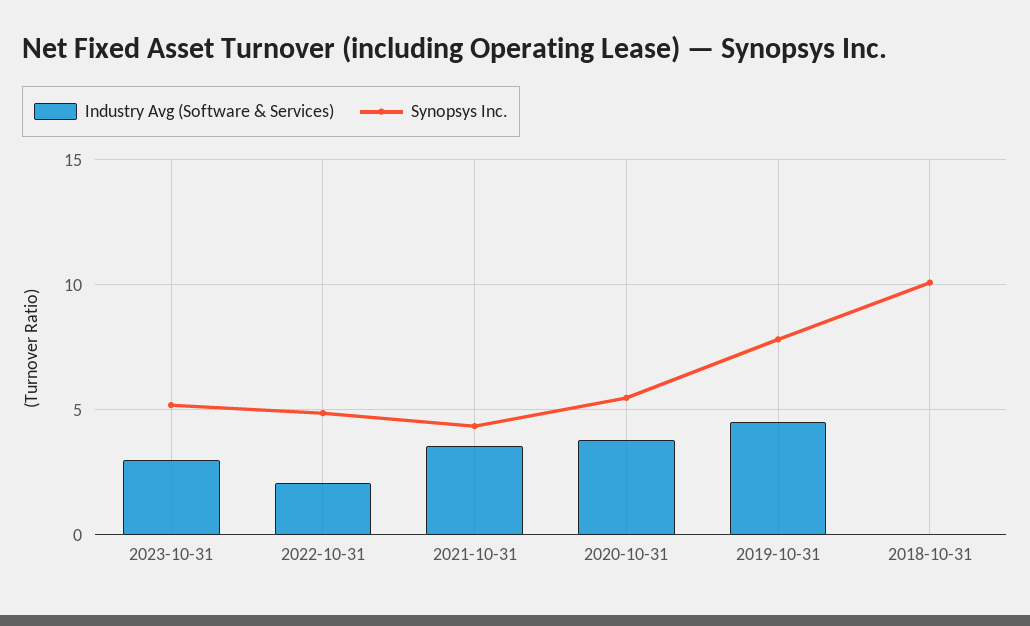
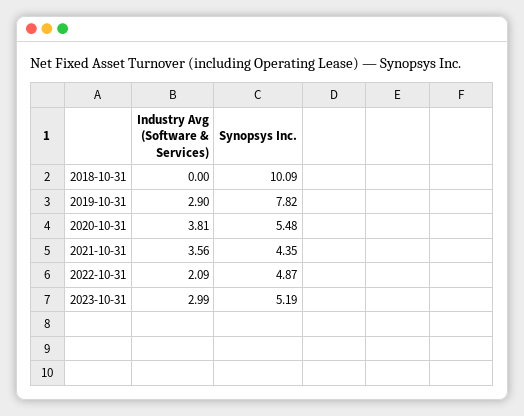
Industry Avg (Software & Services), 2019-10-31: 4.5 -> 2.9

